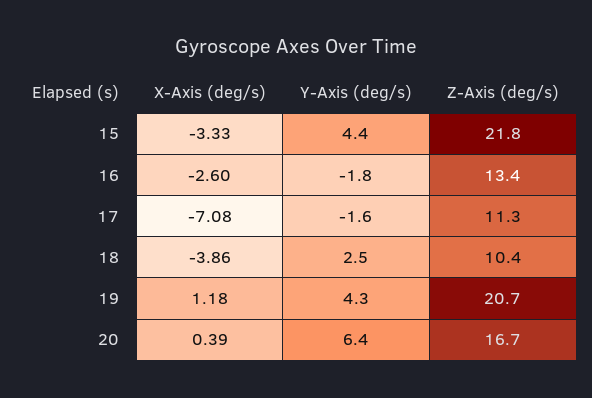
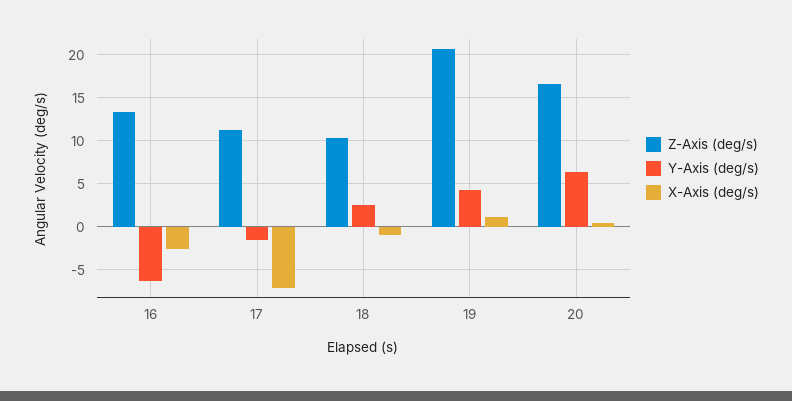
X-Axis (deg/s), 15: -3.33 -> none
Y-Axis (deg/s), 15: 4.4 -> none
Z-Axis (deg/s), 15: 21.8 -> none
Y-Axis (deg/s), 16: -1.8 -> -6
X-Axis (deg/s), 18: -3.86 -> -1

